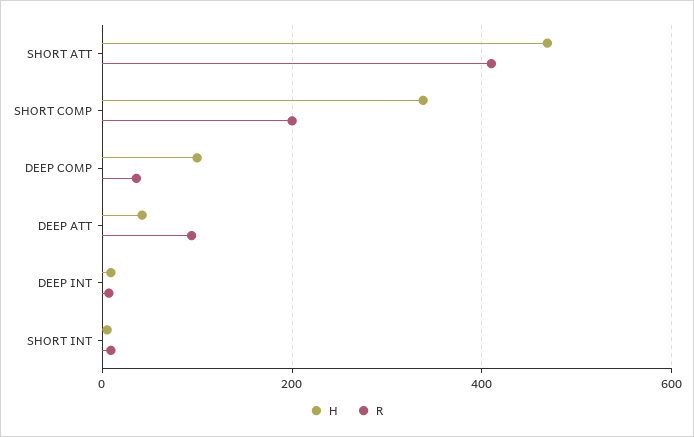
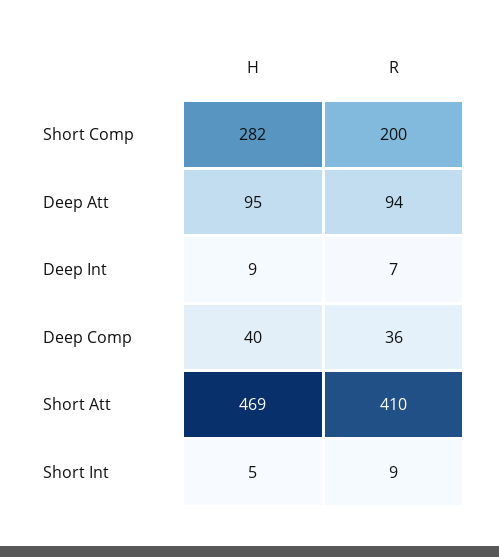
H, SHORT COMP: 340 -> 282
H, DEEP COMP: 100 -> 40
H, DEEP ATT: 40 -> 95

